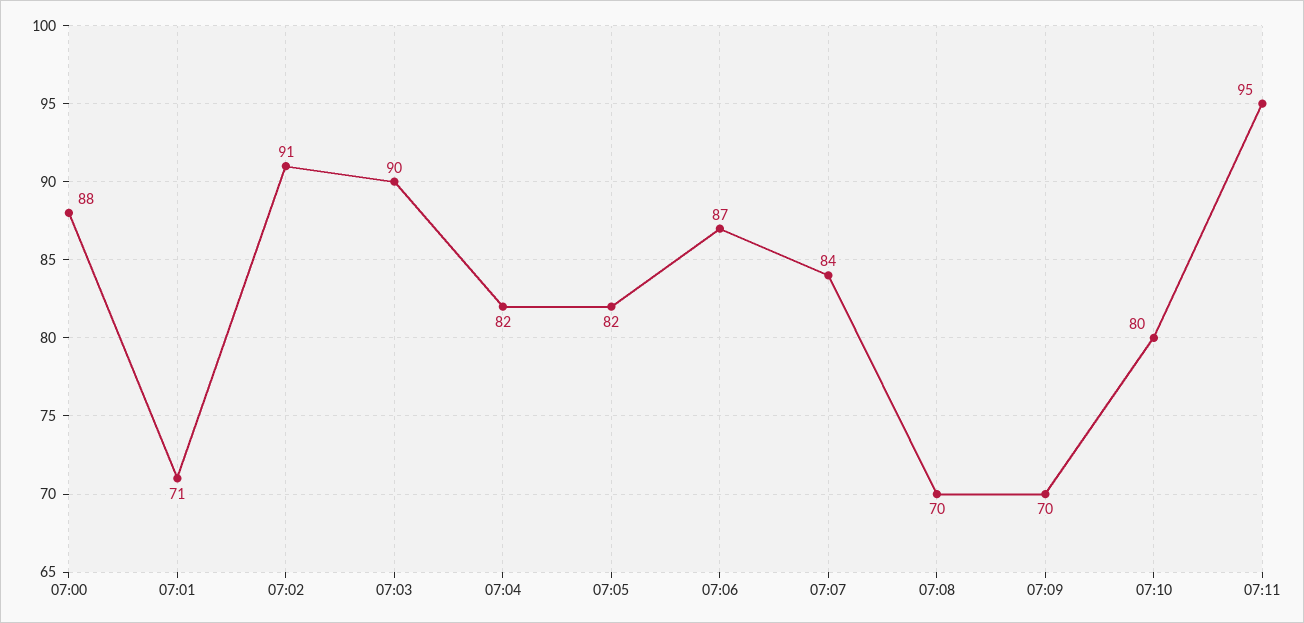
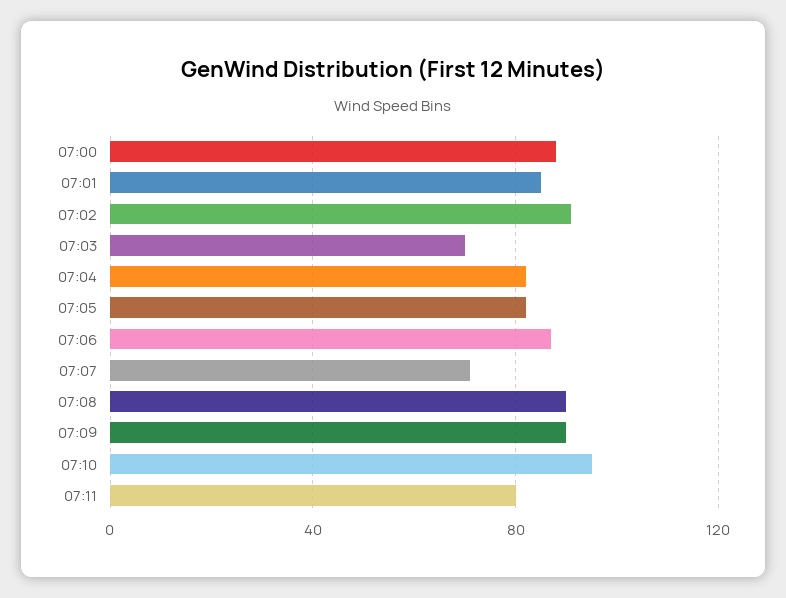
07:01: 71 -> 85
07:03: 90 -> 70
07:07: 84 -> 70
07:08: 70 -> 90
07:09: 70 -> 90
07:10: 80 -> 95
07:11: 95 -> 80

